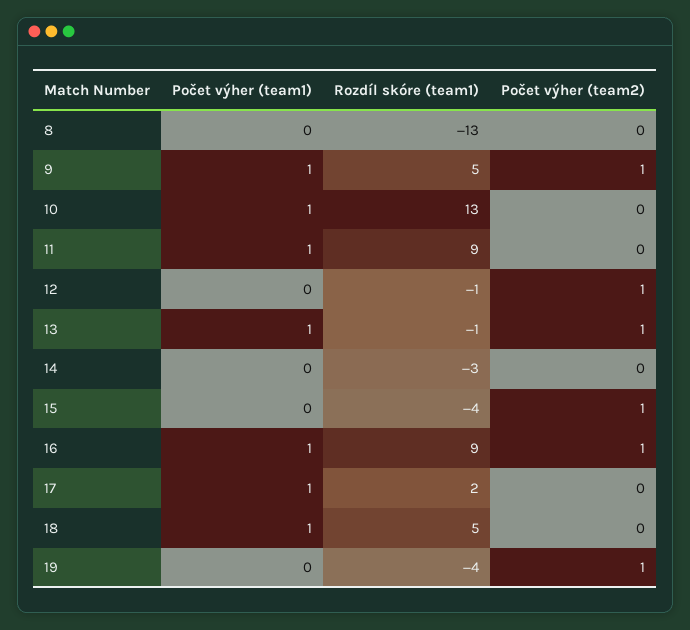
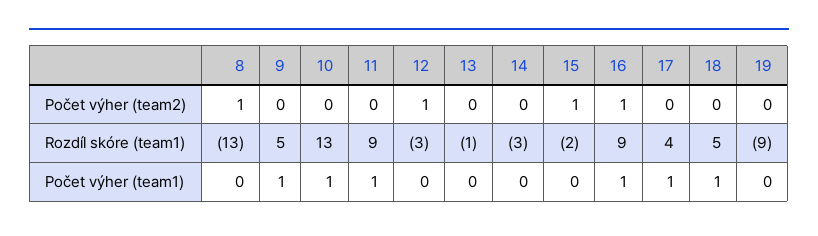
Počet výher (team2), 8: 0 -> 1
Počet výher (team2), 9: 1 -> 0
Rozdíl skóre (team1), 12: -1 -> -3
Počet výher (team1), 13: 1 -> 0
Počet výher (team2), 13: 1 -> 0
Rozdíl skóre (team1), 15: -4 -> -2
Rozdíl skóre (team1), 17: 2 -> 4
Rozdíl skóre (team1), 19: -4 -> -9
Počet výher (team2), 19: 1 -> 0

